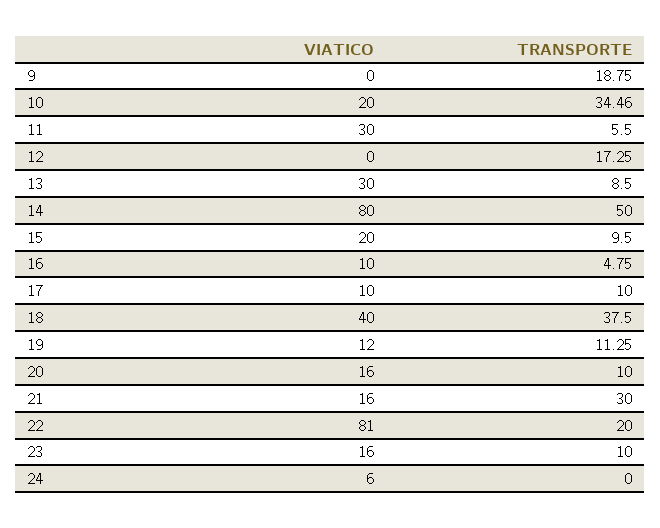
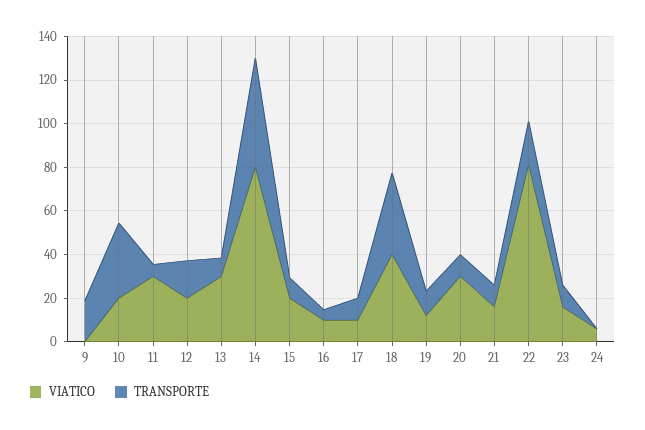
VIATICO, 12: 0 -> 20
VIATICO, 20: 16 -> 30
TRANSPORTE, 21: 30 -> 10

